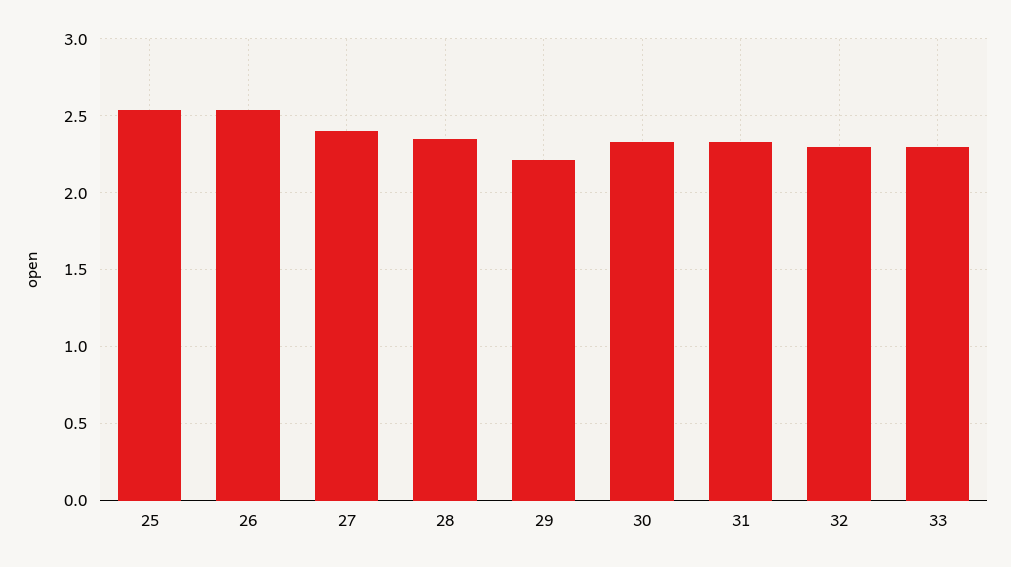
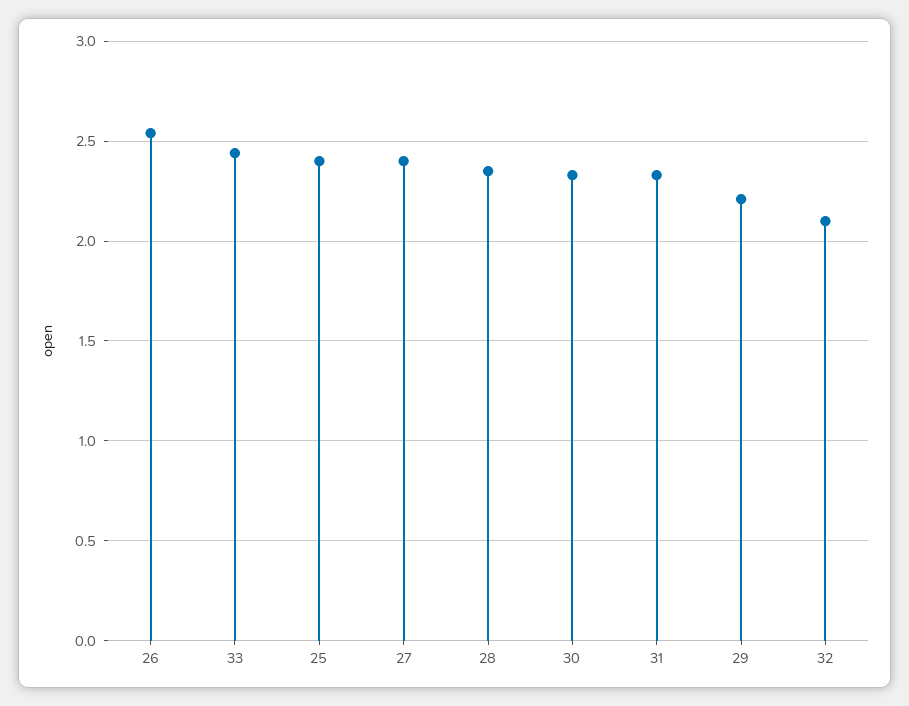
25: 2.55 -> 2.4
32: 2.3 -> 2.1
33: 2.3 -> 2.45

